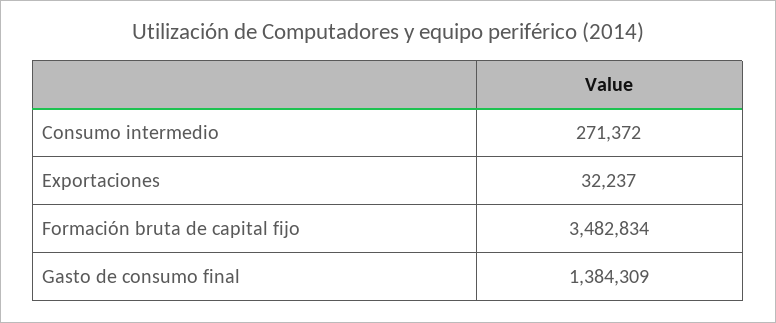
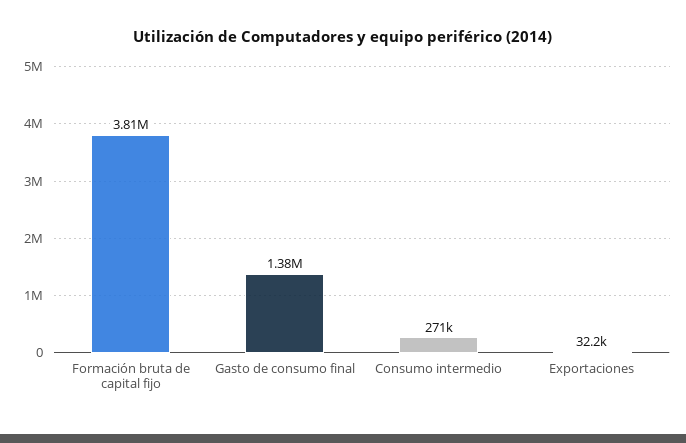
Formación bruta de capital fijo: 3482834 -> 3810000

